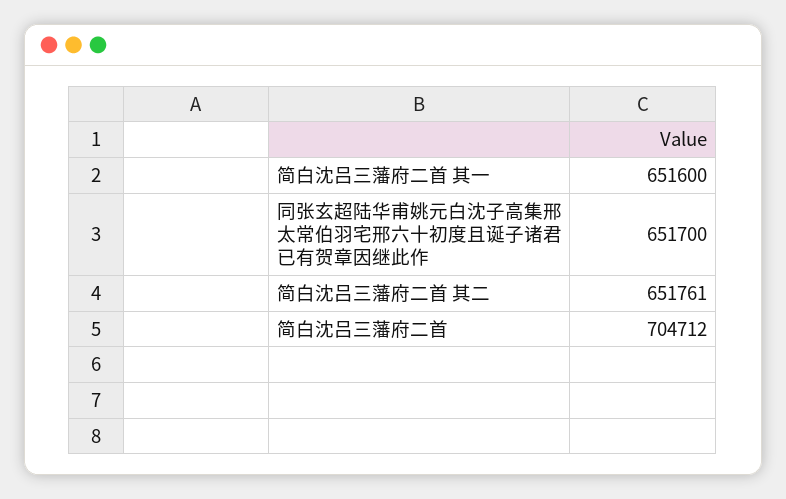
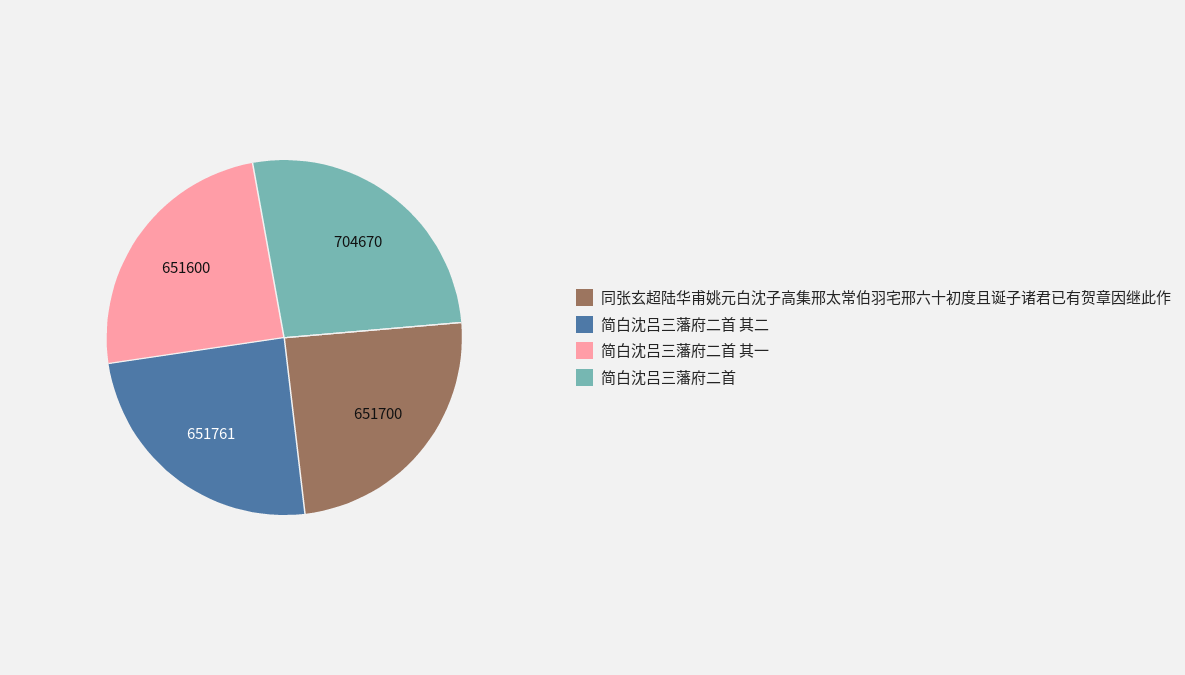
简白沈吕三藩府二首: 704712 -> 704670

